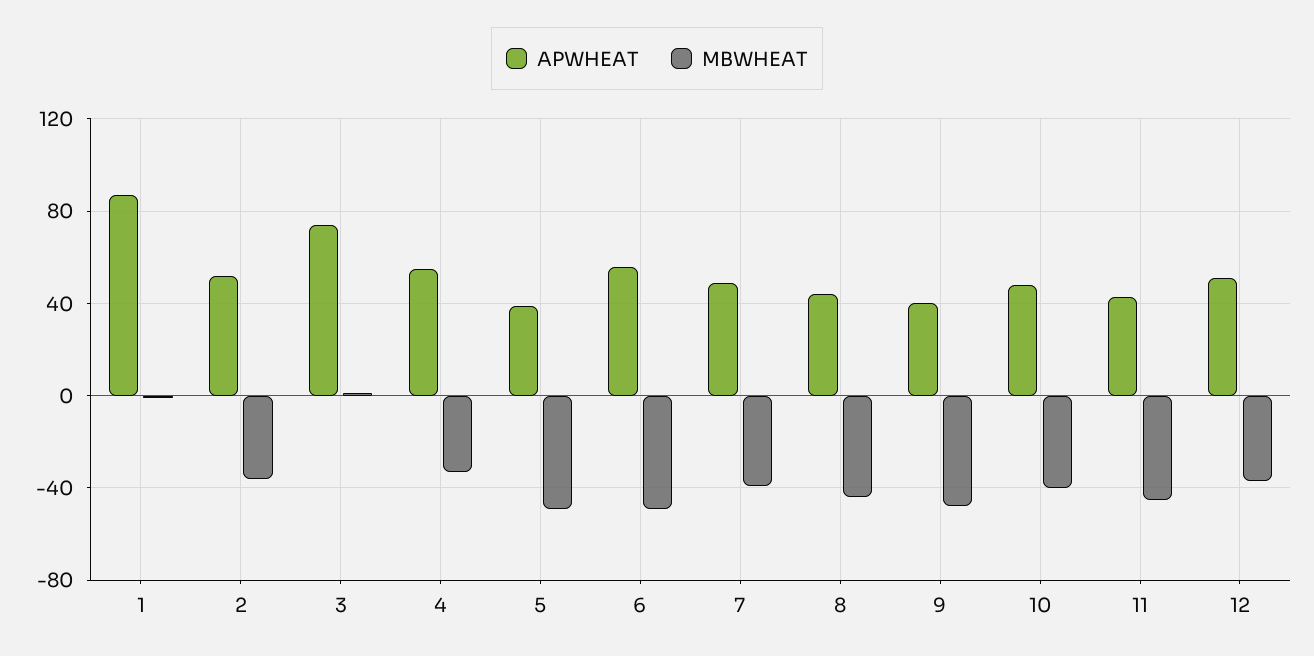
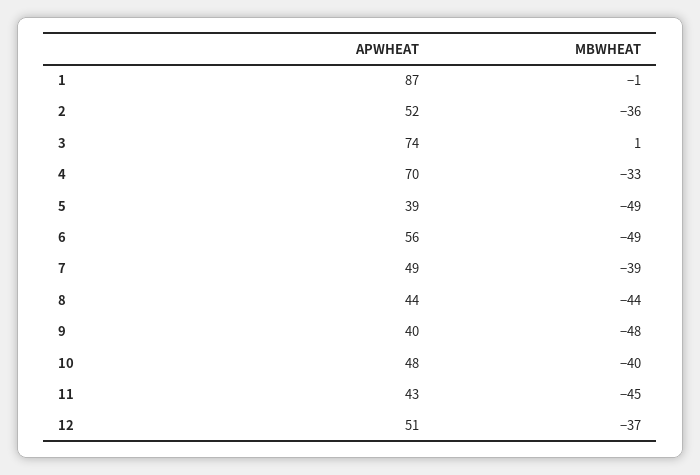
APWHEAT, 4: 55 -> 70

